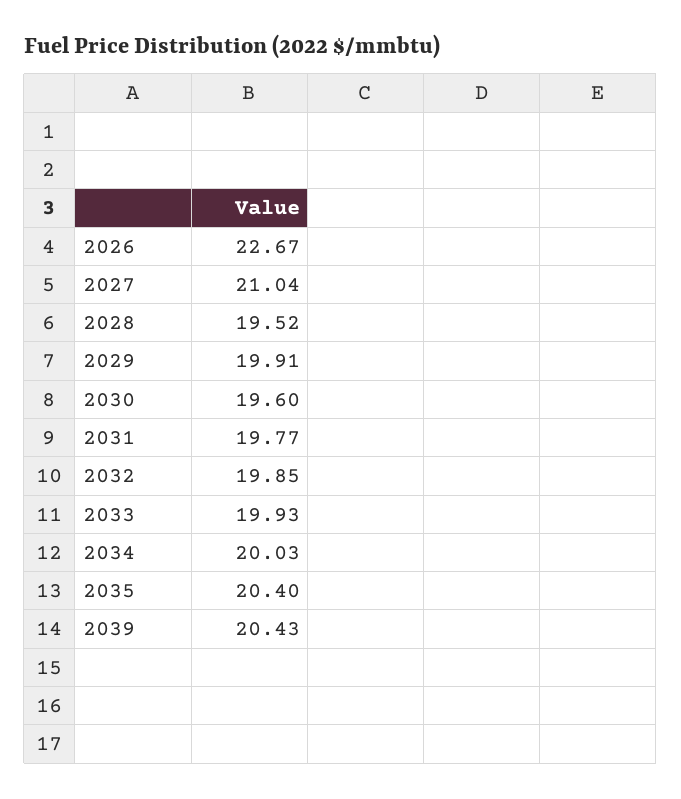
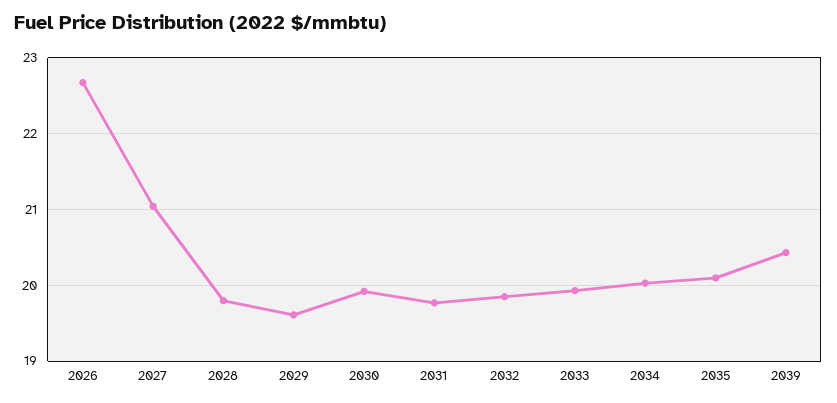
2028: 19.52 -> 19.8
2029: 19.91 -> 19.6
2030: 19.6 -> 19.9
2035: 20.4 -> 20.1

